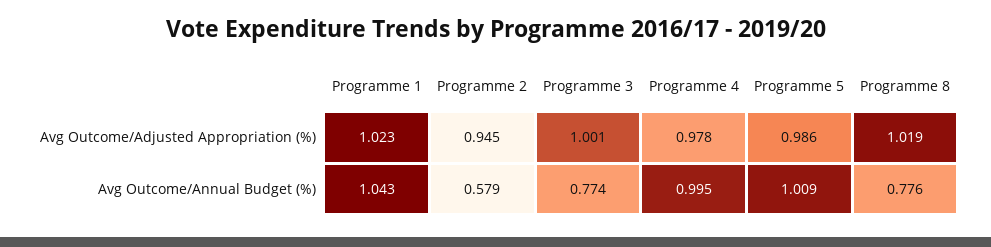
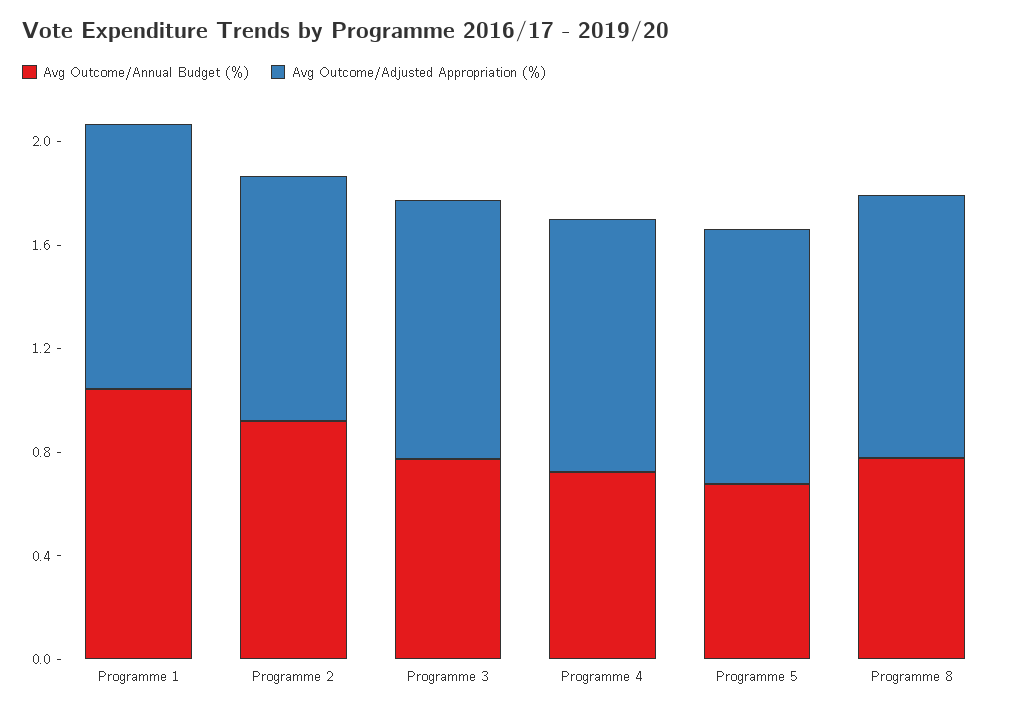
Avg Outcome/Annual Budget (%), Programme 2: 0.579 -> 0.9
Avg Outcome/Annual Budget (%), Programme 4: 0.995 -> 0.7
Avg Outcome/Annual Budget (%), Programme 5: 1.009 -> 0.7

